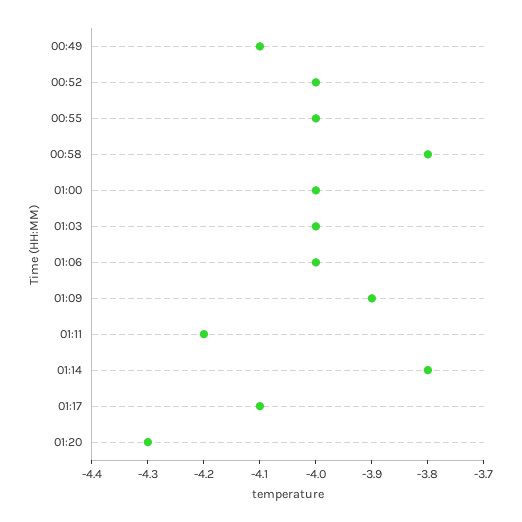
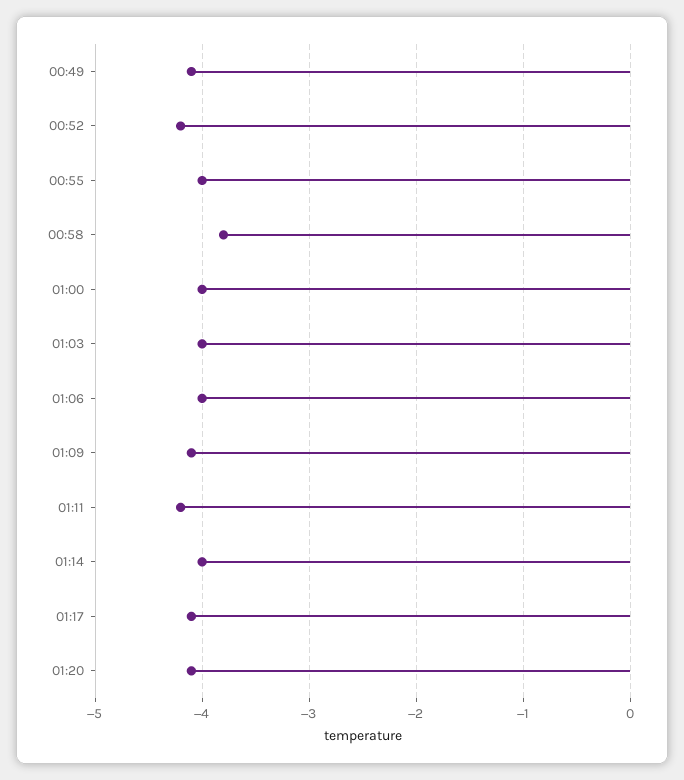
00:52: -4 -> -4.2
01:09: -3.9 -> -4.1
01:14: -3.8 -> -4
01:20: -4.3 -> -4.1

